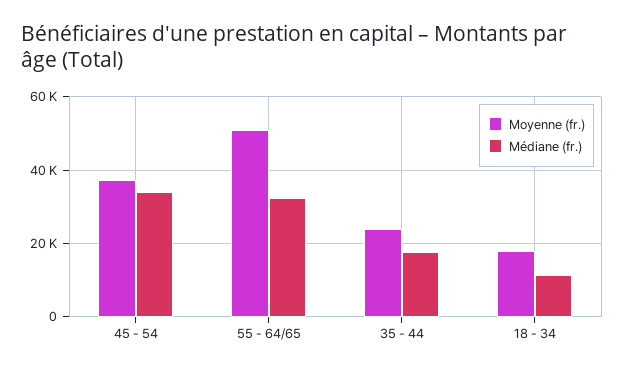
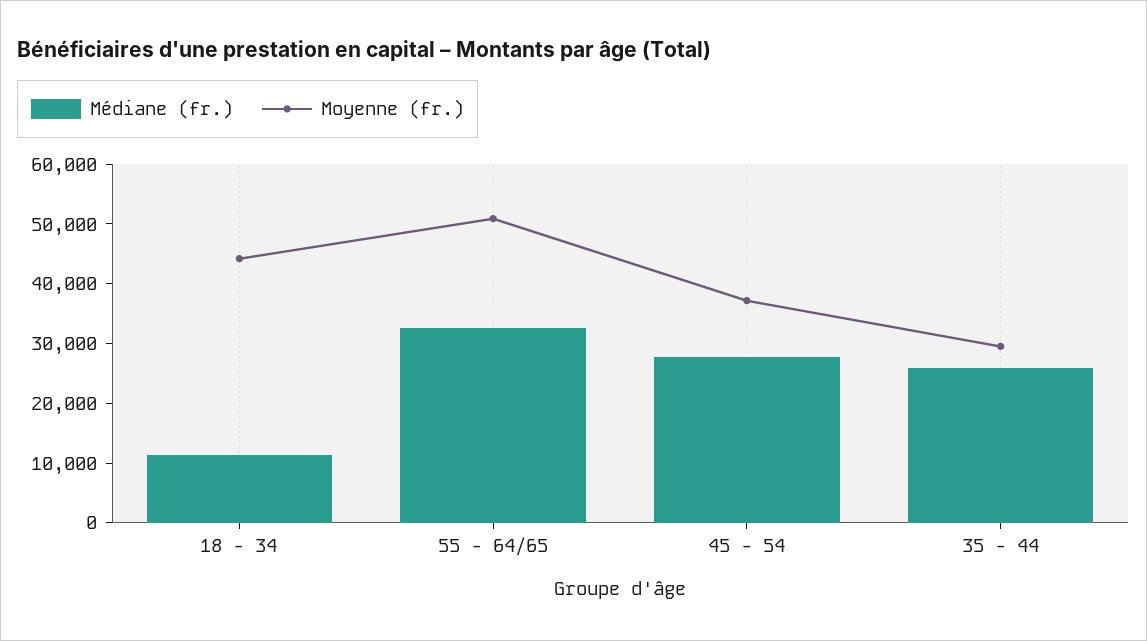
Médiane (fr.), 45 - 54: 34000 -> 28000
Moyenne (fr.), 35 - 44: 24000 -> 30000
Médiane (fr.), 35 - 44: 18000 -> 26000
Moyenne (fr.), 18 - 34: 18000 -> 44000

